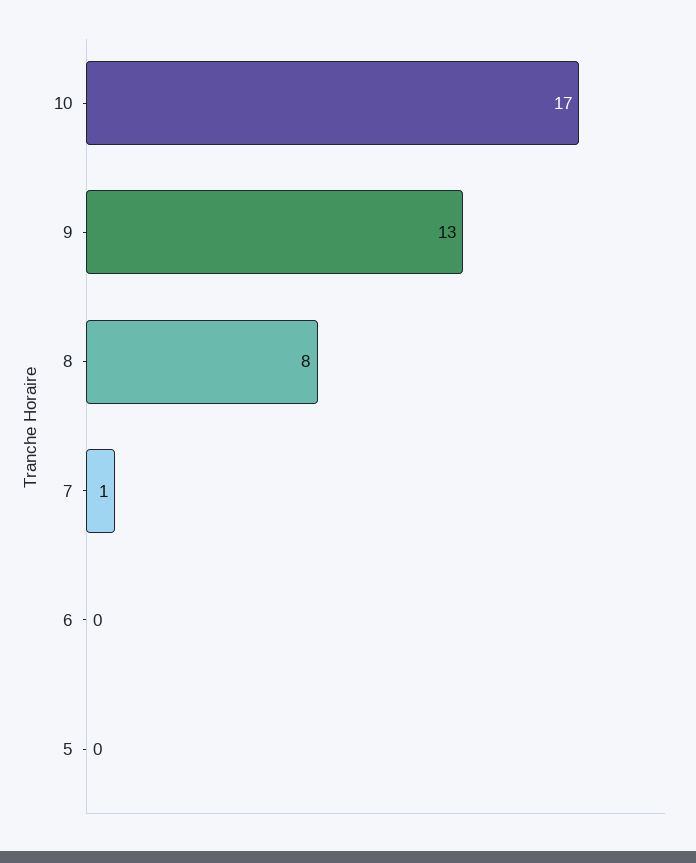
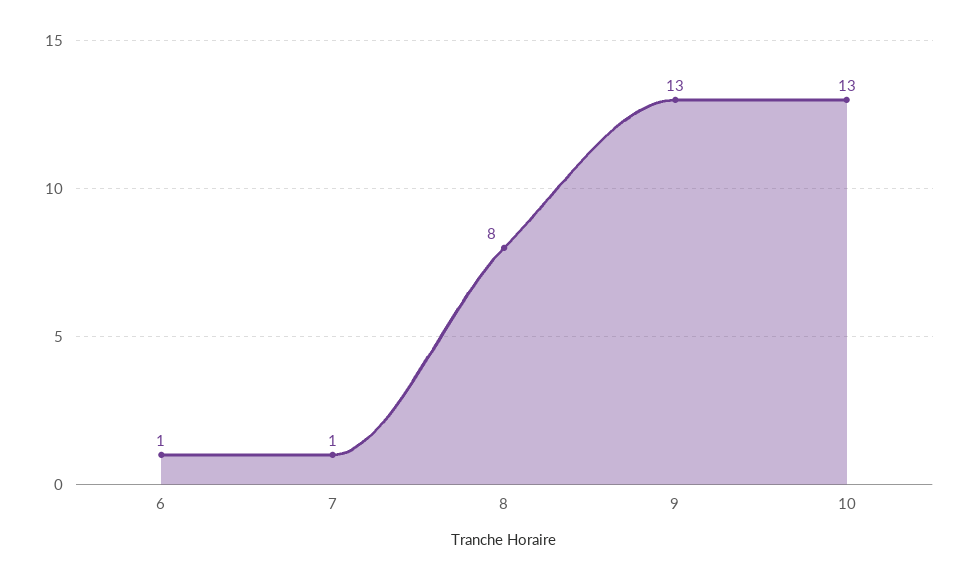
10: 17 -> 13
6: 0 -> 1
5: 0 -> none

